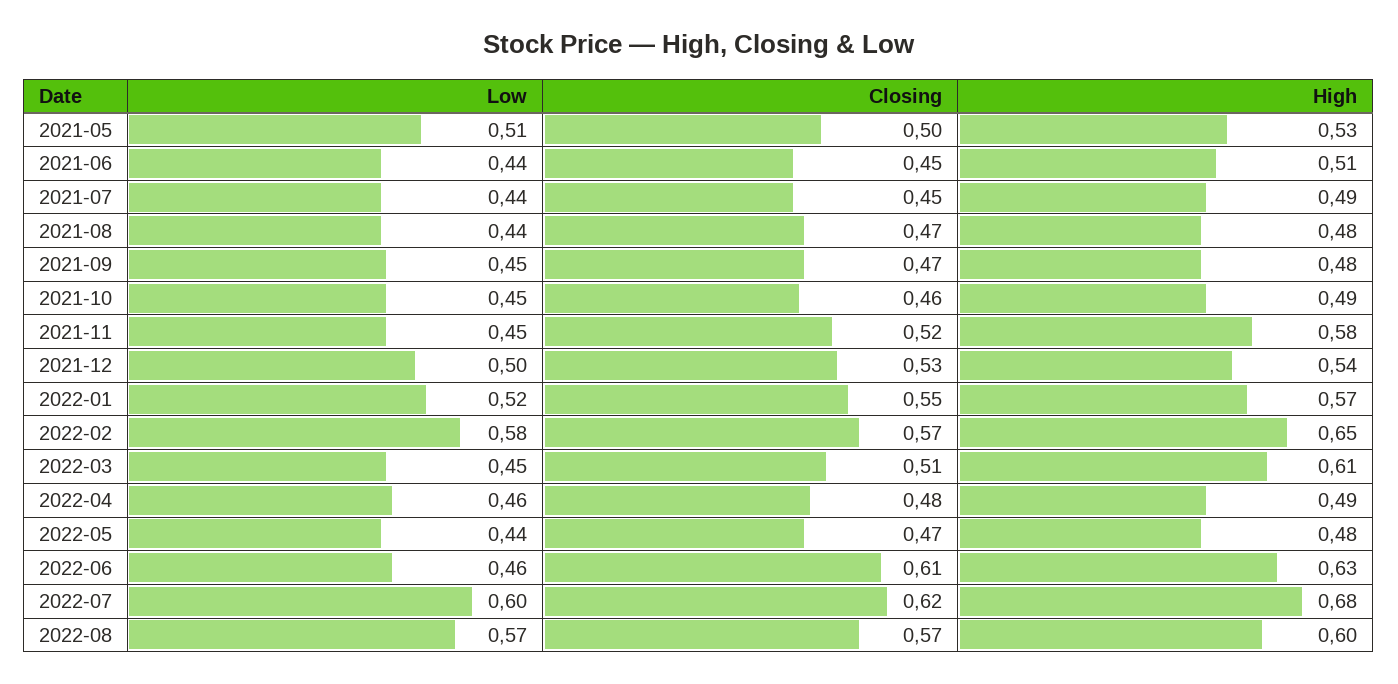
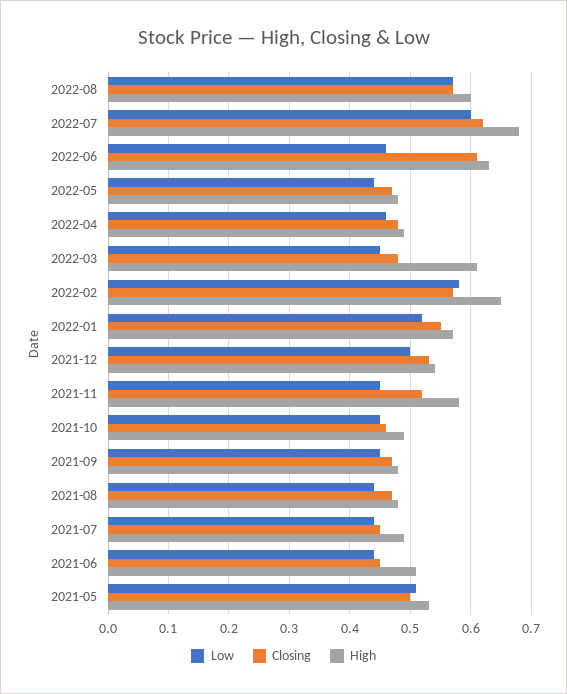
Closing, 2022-03: 0.51 -> 0.48

